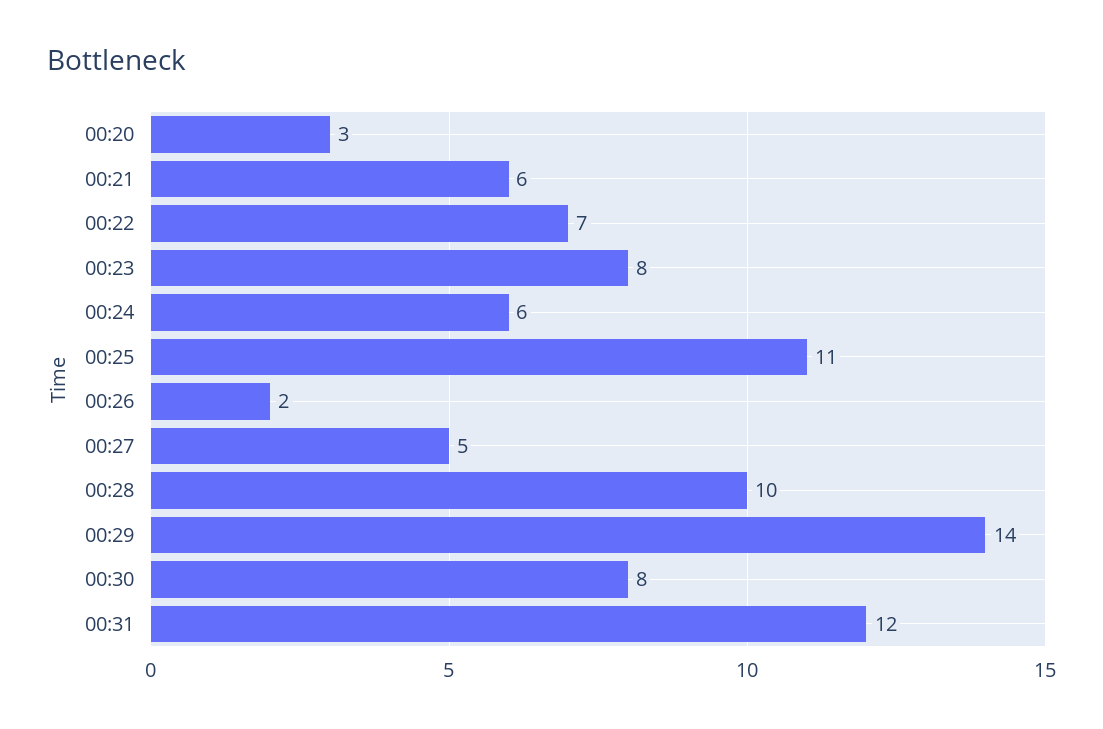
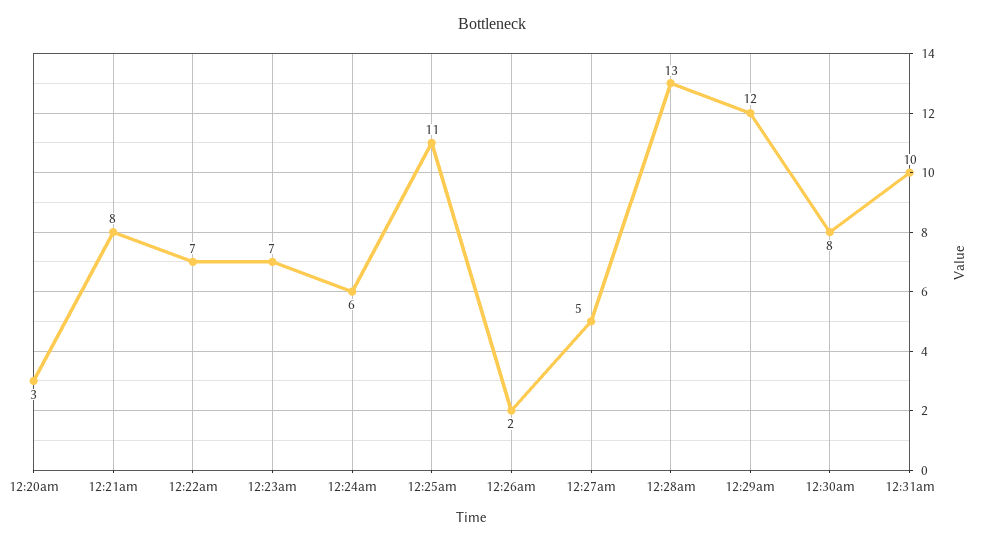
00:21: 6 -> 8
00:23: 8 -> 7
00:28: 10 -> 13
00:29: 14 -> 12
00:31: 12 -> 10

